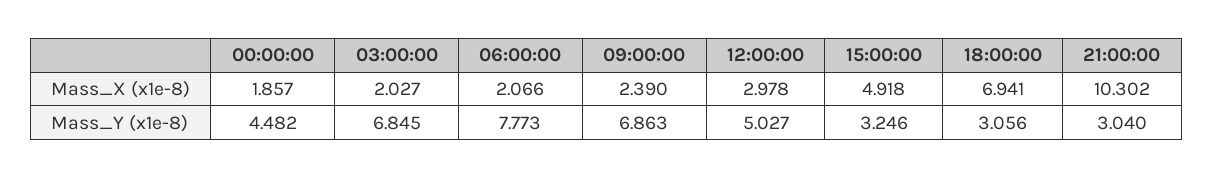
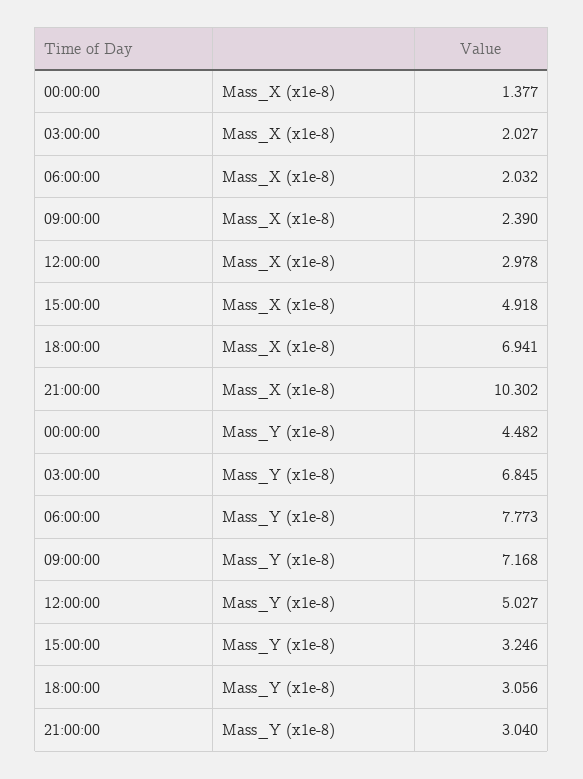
00:00:00, Mass_X (x1e-8): 1.857 -> 1.377
06:00:00, Mass_X (x1e-8): 2.066 -> 2.032
09:00:00, Mass_Y (x1e-8): 6.863 -> 7.168

